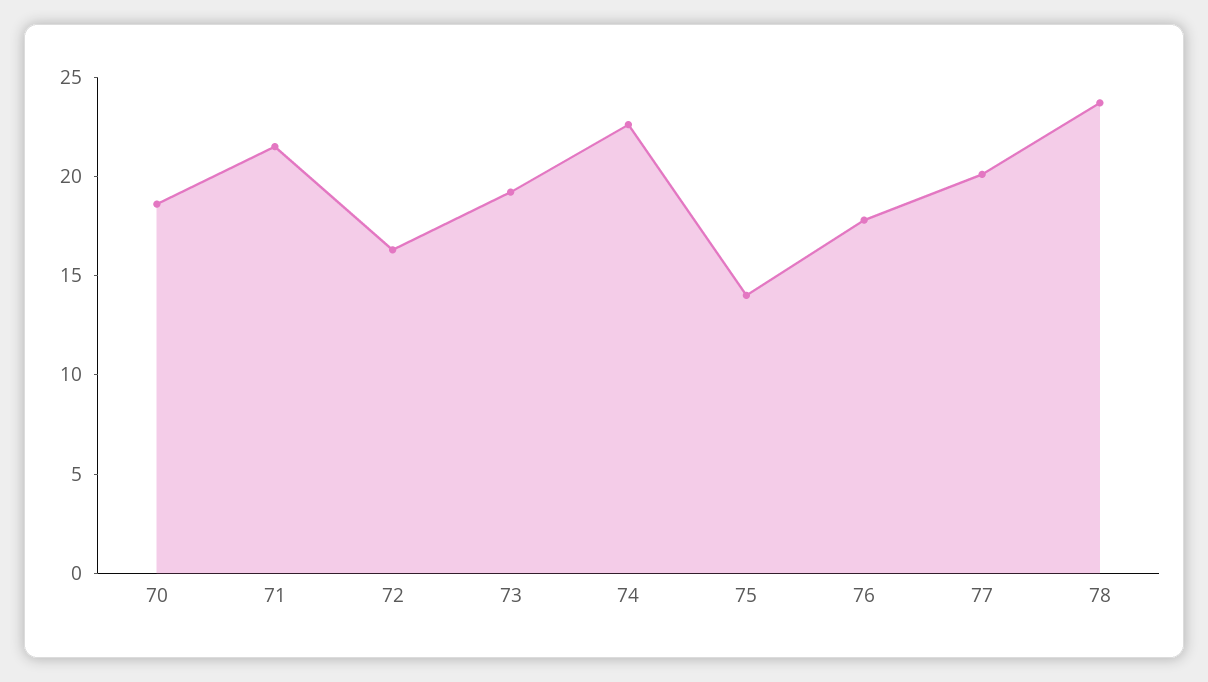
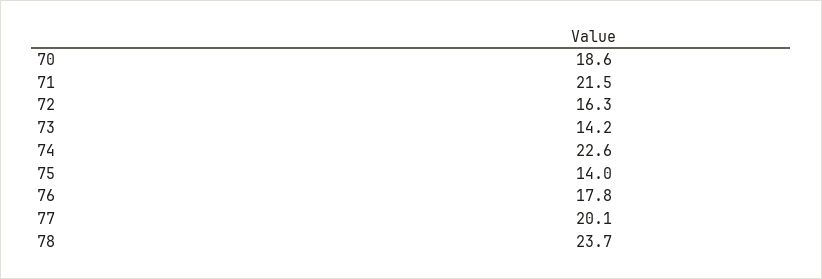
73: 19 -> 14.2

